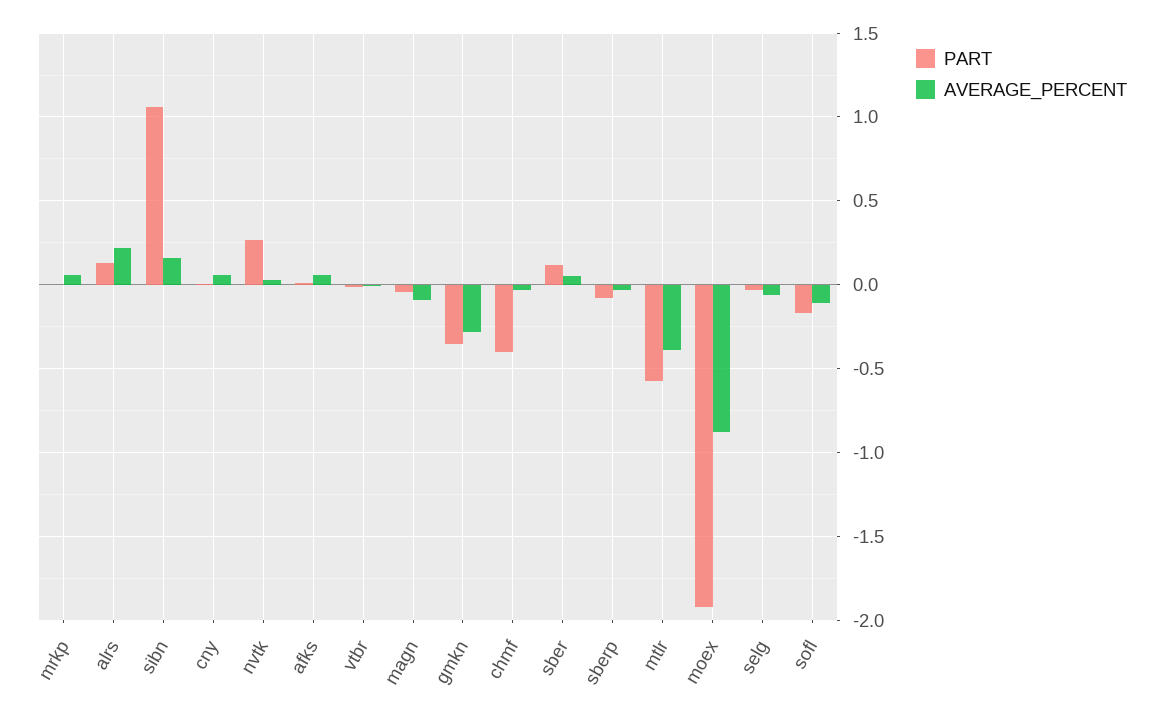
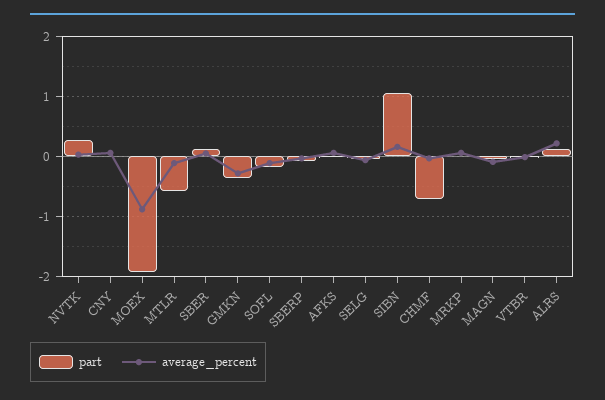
PART, chmf: -0.4 -> -0.7
AVERAGE_PERCENT, mtlr: -0.4 -> -0.1

